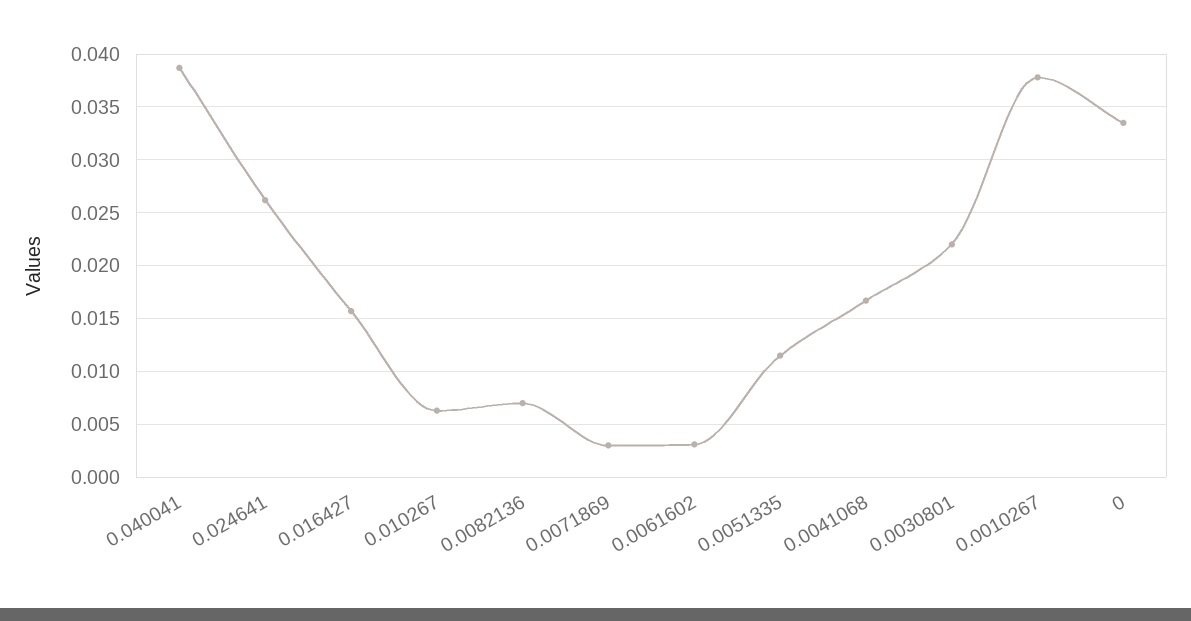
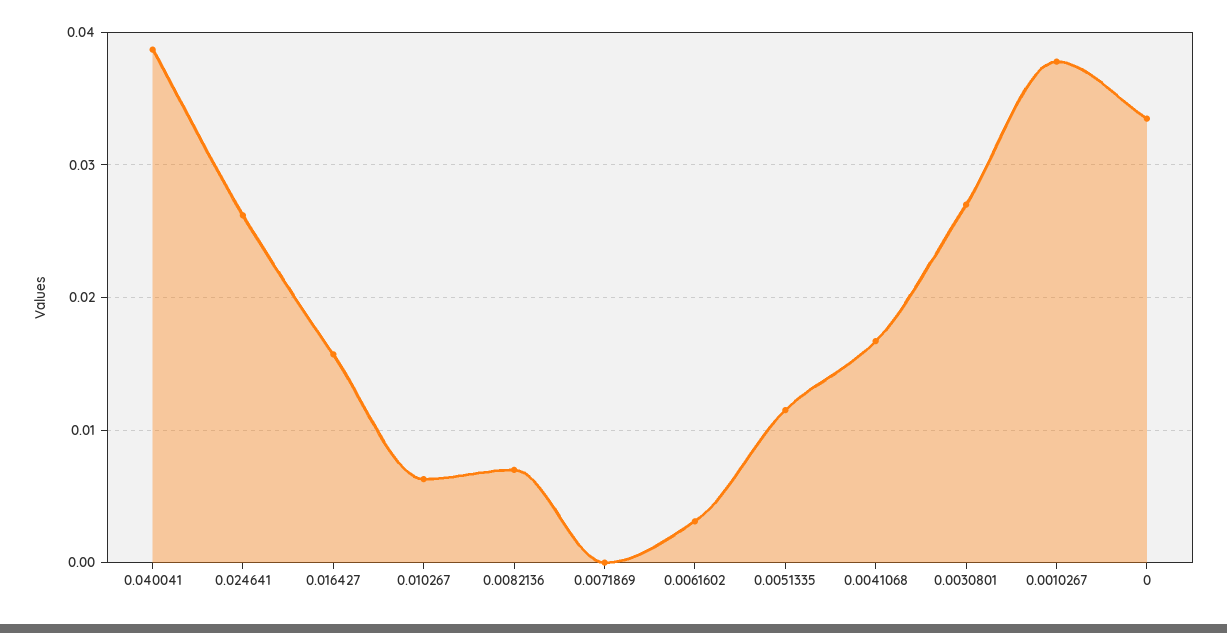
0.0071869: 0.003 -> 0
0.0030801: 0.022 -> 0.027

